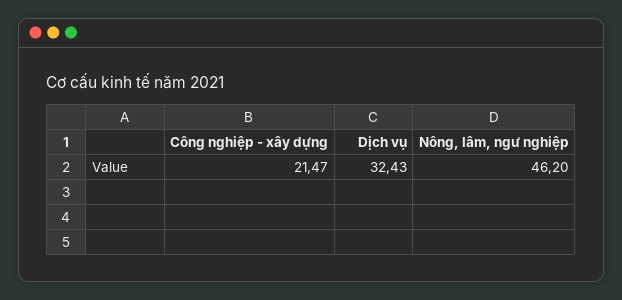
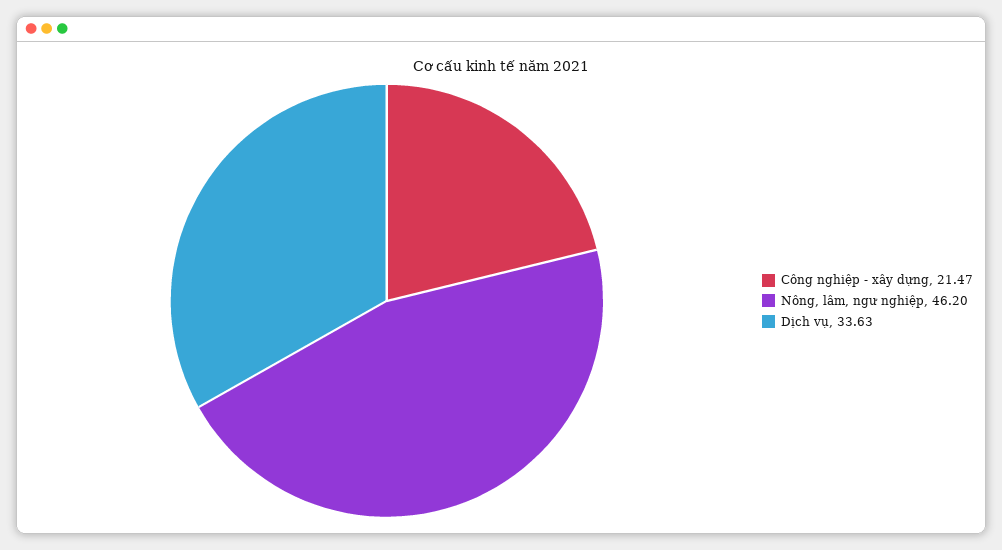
Dịch vụ: 32.43 -> 33.63

